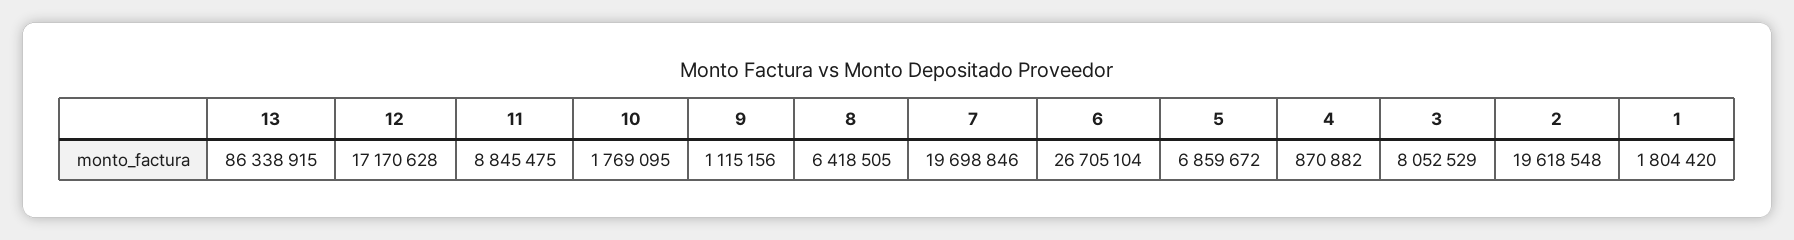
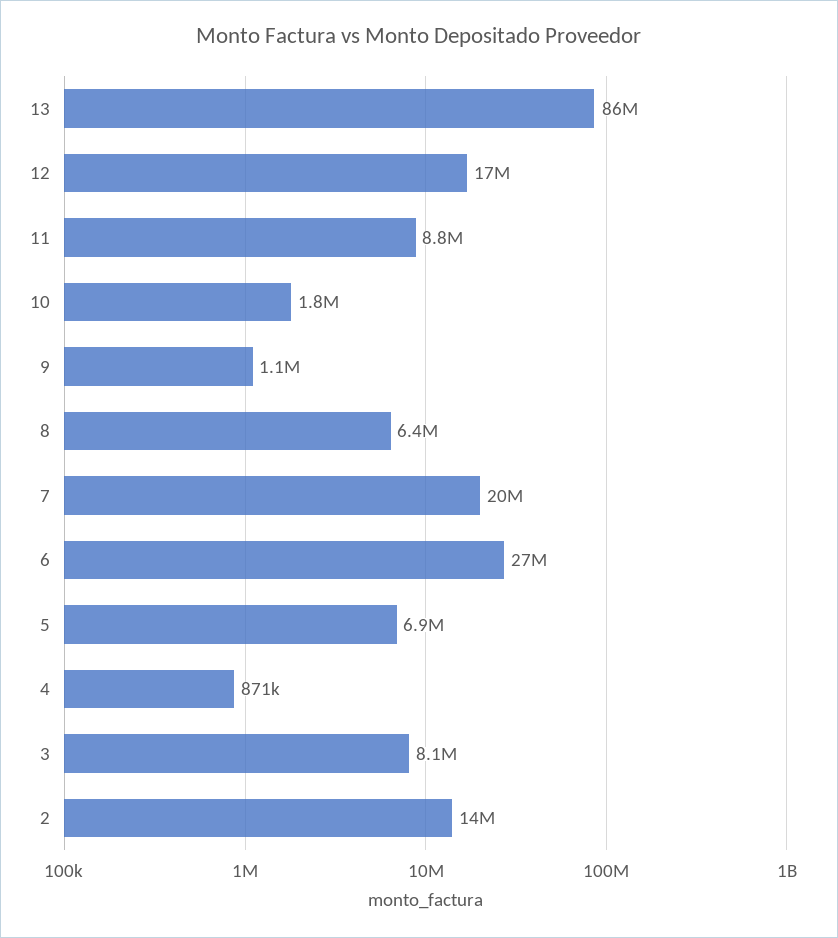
2: 19618548 -> 14000000
1: 1804420 -> none

